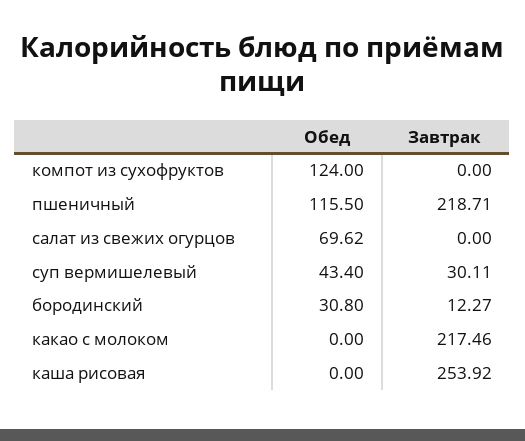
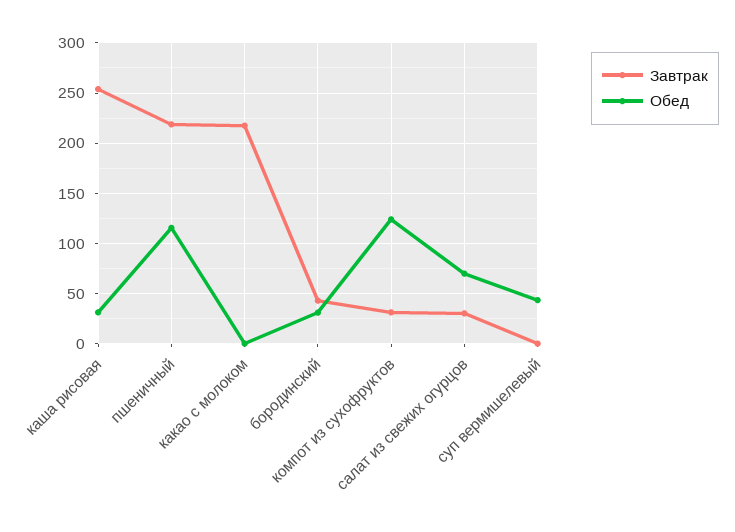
Завтрак, компот из сухофруктов: 0 -> 30
Завтрак, салат из свежих огурцов: 0 -> 30
Завтрак, суп вермишелевый: 30.11 -> 0
Завтрак, бородинский: 12.27 -> 40
Обед, каша рисовая: 0 -> 30

